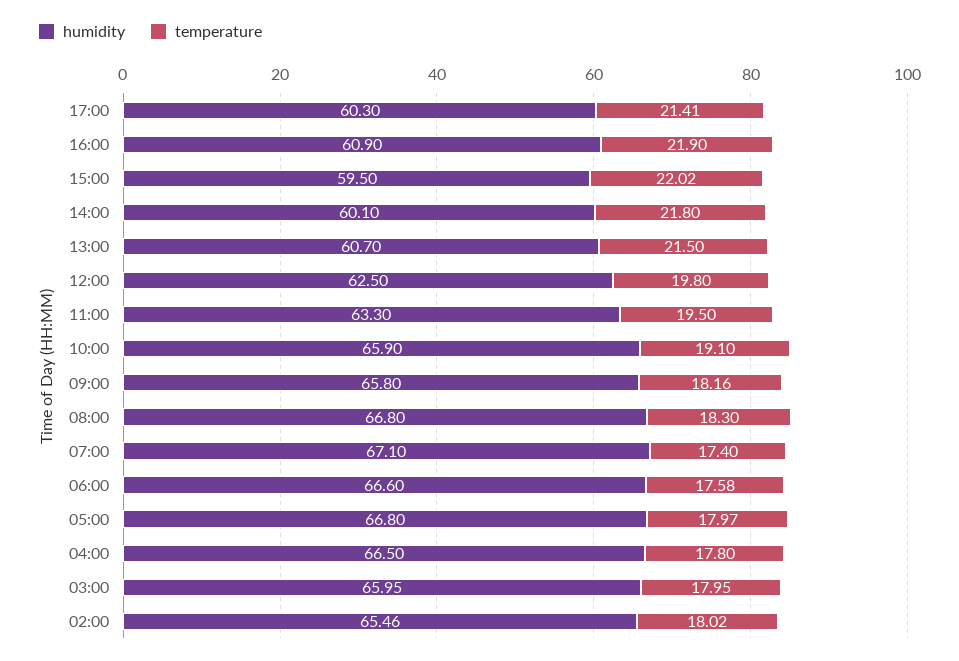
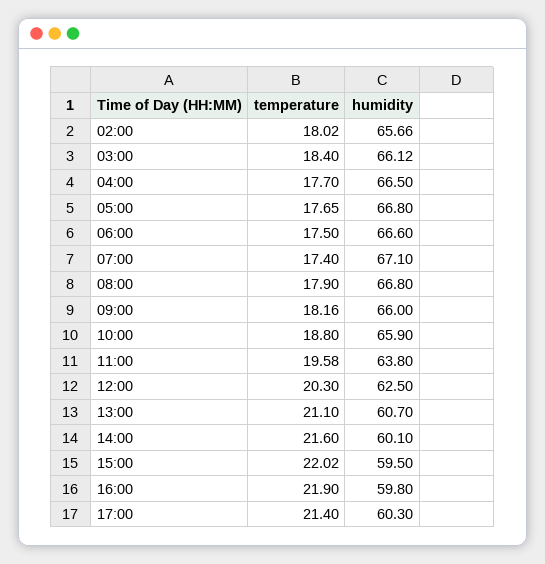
temperature, 17:00: 21.41 -> 21.4
humidity, 16:00: 60.9 -> 59.8
temperature, 14:00: 21.8 -> 21.6
temperature, 13:00: 21.5 -> 21.1
temperature, 12:00: 19.8 -> 20.3
humidity, 11:00: 63.3 -> 63.8
temperature, 11:00: 19.5 -> 19.58
temperature, 10:00: 19.1 -> 18.8
humidity, 09:00: 65.8 -> 66
temperature, 08:00: 18.3 -> 17.9
temperature, 06:00: 17.58 -> 17.5
temperature, 05:00: 17.97 -> 17.65
temperature, 04:00: 17.8 -> 17.7
humidity, 03:00: 65.95 -> 66.12
temperature, 03:00: 17.95 -> 18.4
humidity, 02:00: 65.46 -> 65.66

